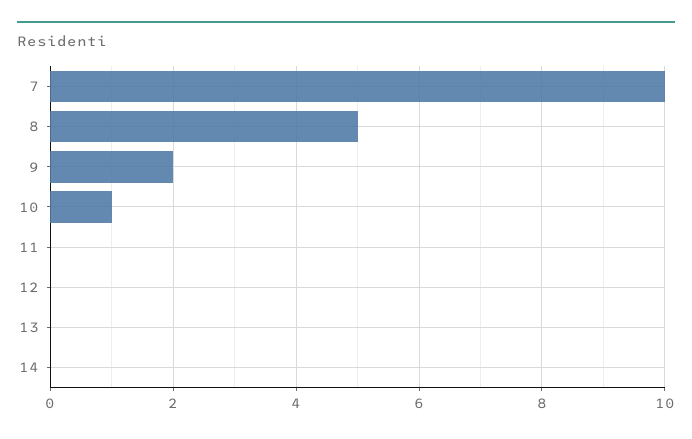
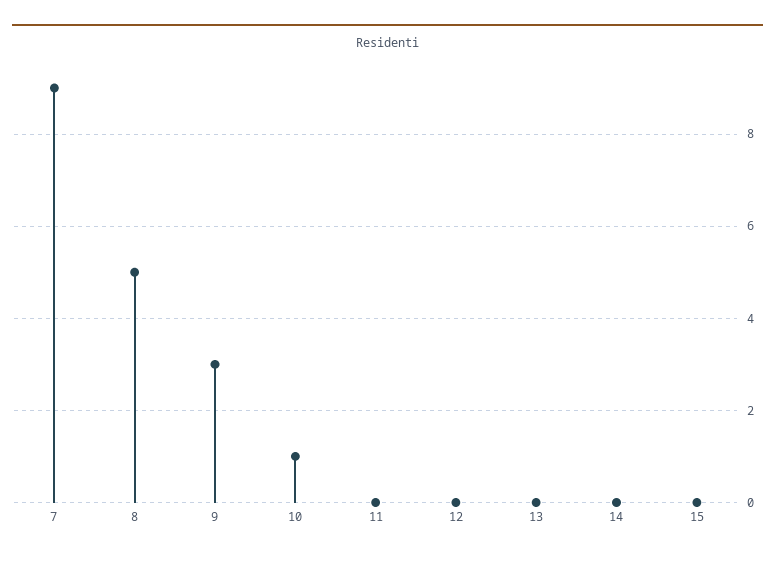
7: 10 -> 9
9: 2 -> 3
15: none -> 0

